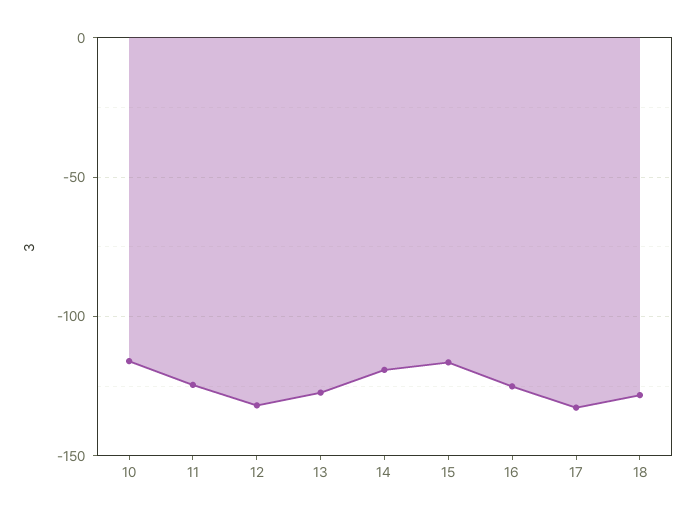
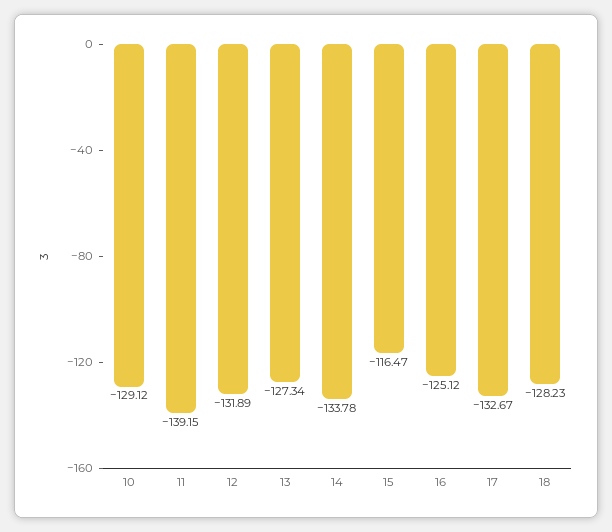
10: -115 -> -129.12
11: -125 -> -139.15
14: -120 -> -133.78

